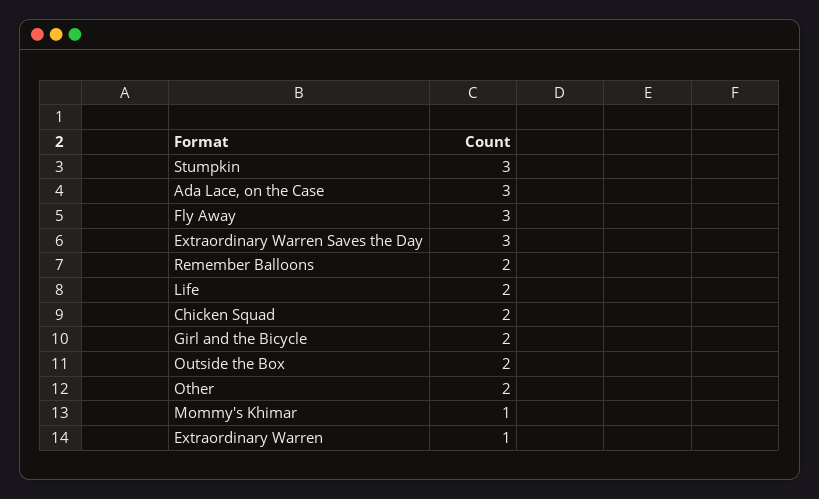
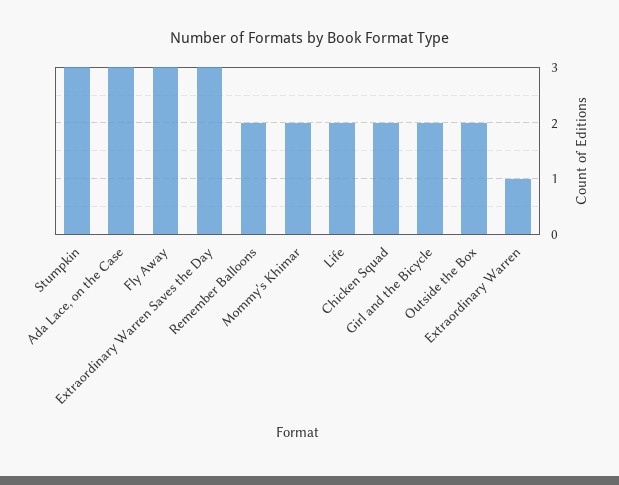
Other: 2 -> none
Mommy's Khimar: 1 -> 2

